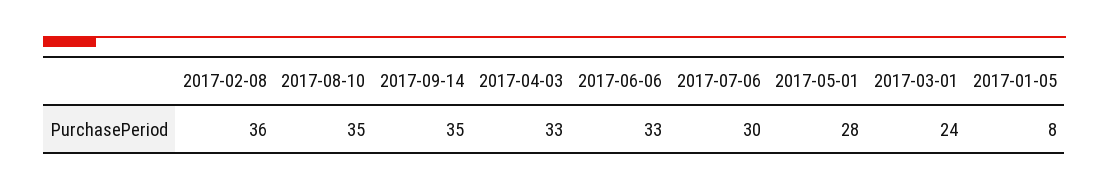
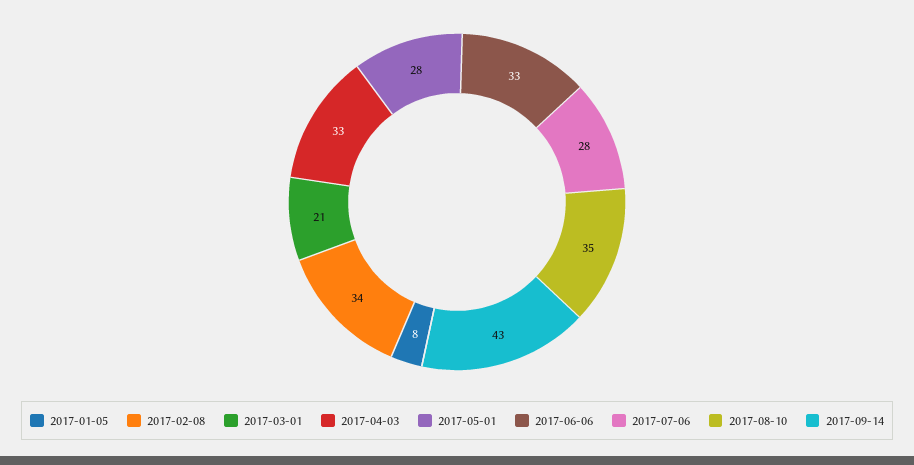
2017-02-08: 36 -> 34
2017-09-14: 35 -> 43
2017-07-06: 30 -> 28
2017-03-01: 24 -> 21

